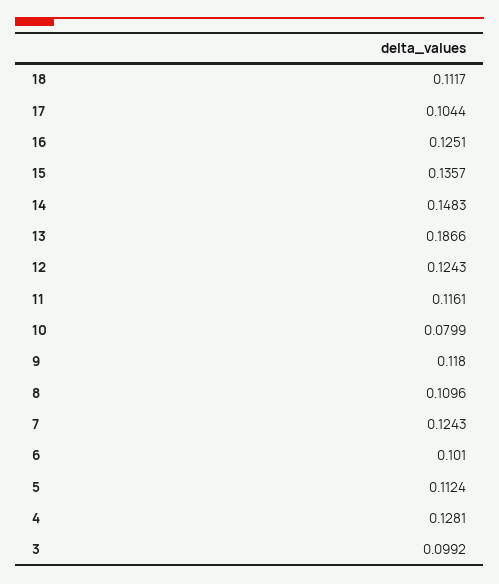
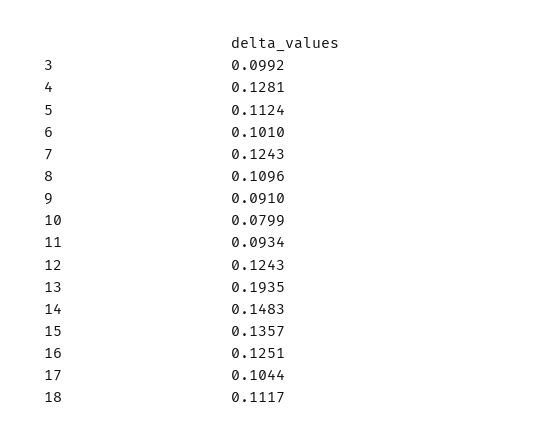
13: 0.1866 -> 0.1935
11: 0.1161 -> 0.0934
9: 0.118 -> 0.091

